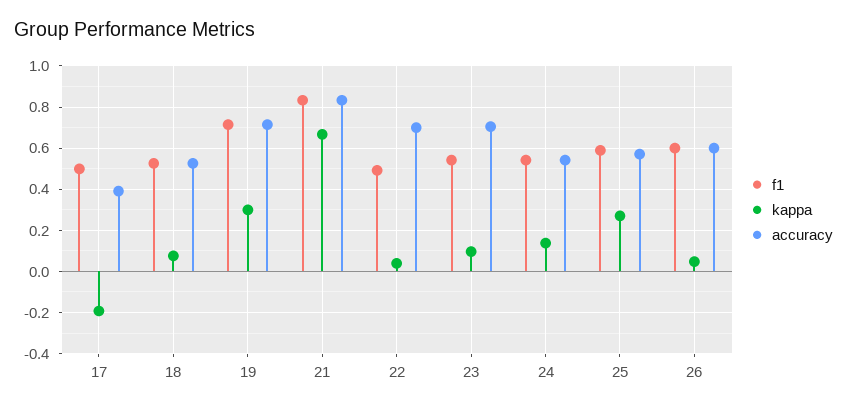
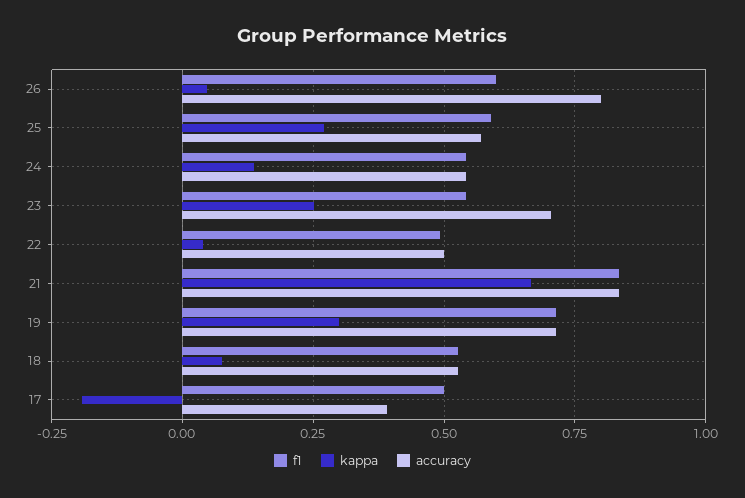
accuracy, 22: 0.7 -> 0.5
kappa, 23: 0.1 -> 0.25
accuracy, 26: 0.6 -> 0.8

